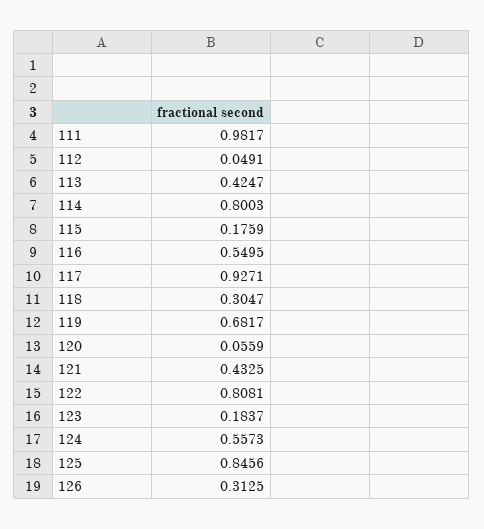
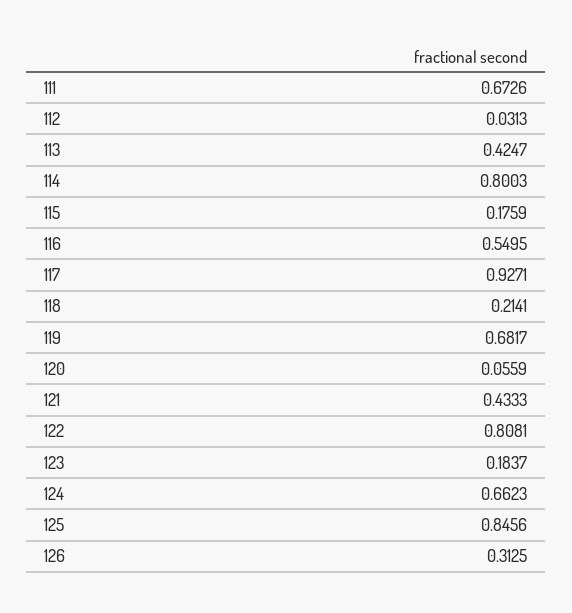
111: 0.9817 -> 0.6726
112: 0.0491 -> 0.0313
118: 0.3047 -> 0.2141
121: 0.4325 -> 0.4333
124: 0.5573 -> 0.6623

